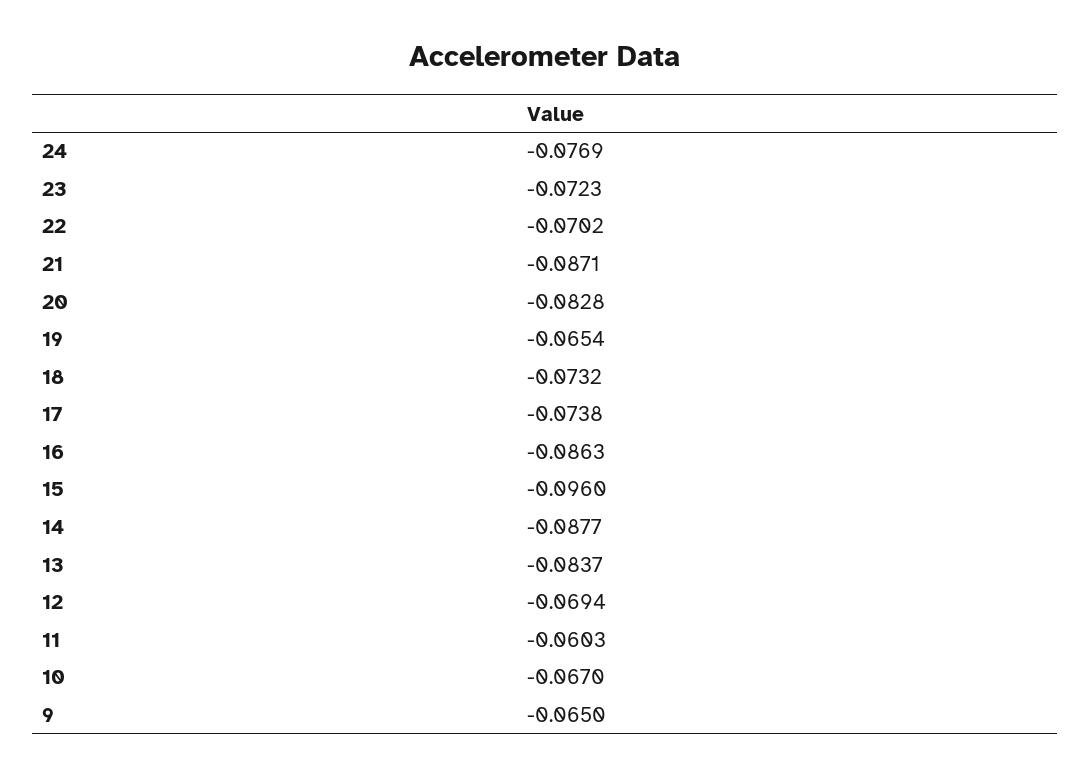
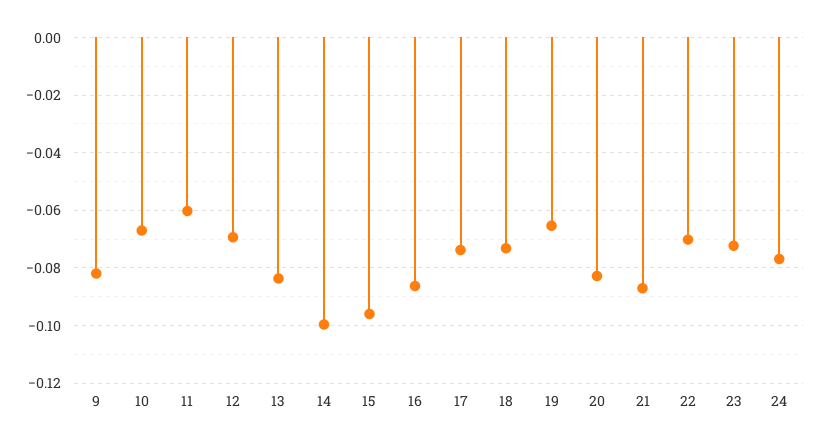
14: -0.0877 -> -0.1
9: -0.065 -> -0.0825

